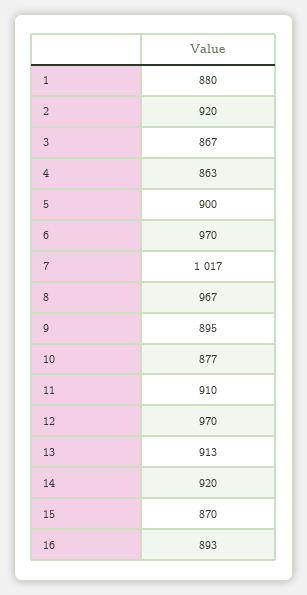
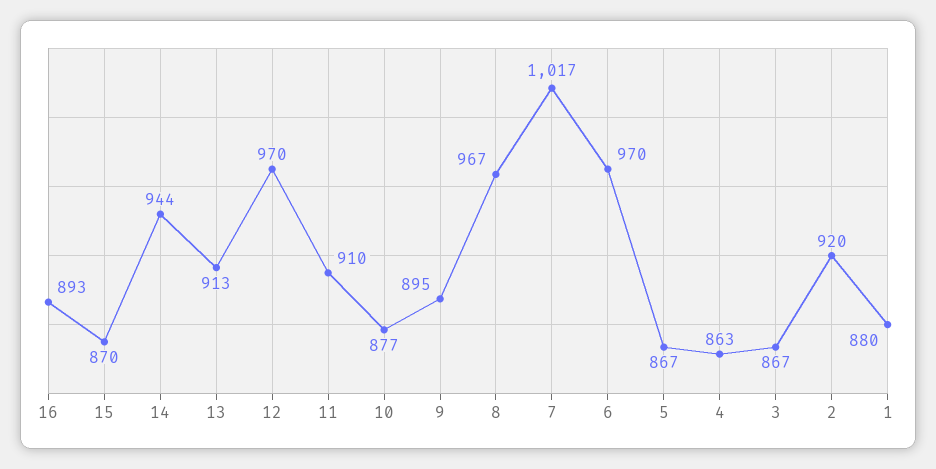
5: 900 -> 867
14: 920 -> 944

